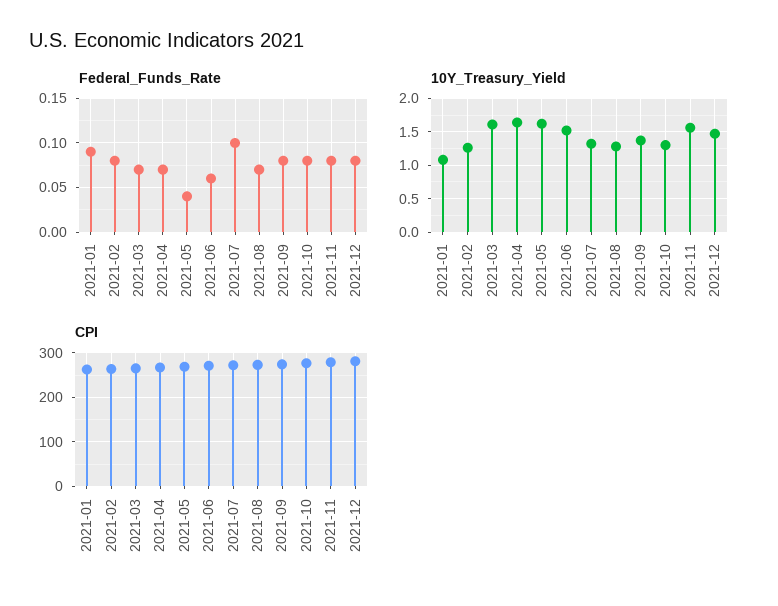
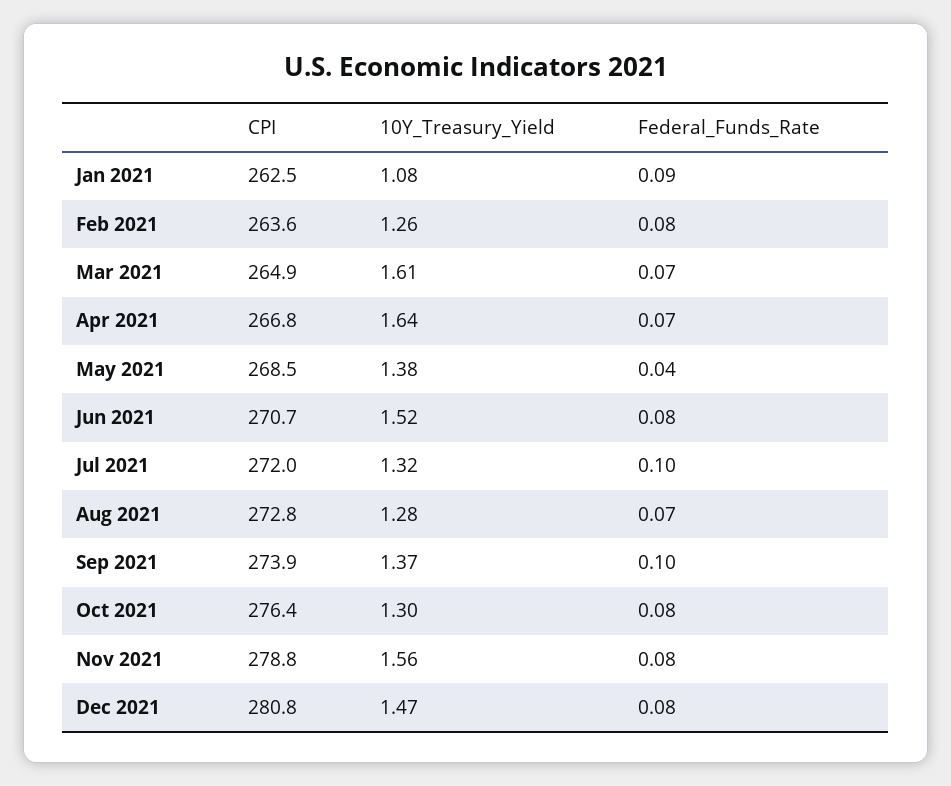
Federal_Funds_Rate, 2021-06: 0.06 -> 0.08
Federal_Funds_Rate, 2021-09: 0.08 -> 0.1
10Y_Treasury_Yield, 2021-05: 1.6 -> 1.38

